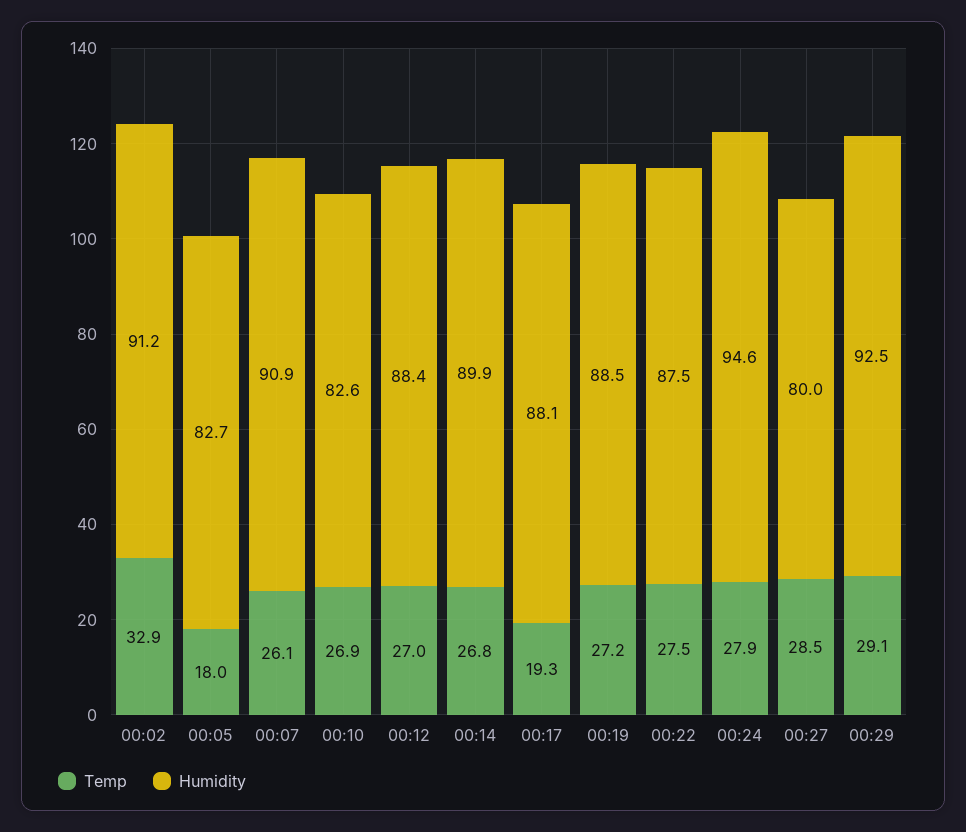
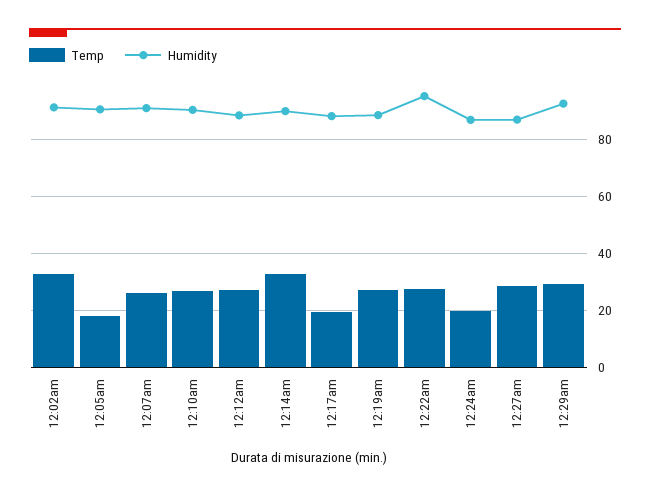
Humidity, 00:05: 82.7 -> 90
Humidity, 00:10: 82.6 -> 90
Temp, 00:14: 26.8 -> 32.5
Humidity, 00:22: 87.5 -> 95
Temp, 00:24: 27.9 -> 20
Humidity, 00:24: 94.6 -> 87.5
Humidity, 00:27: 80 -> 87.5

